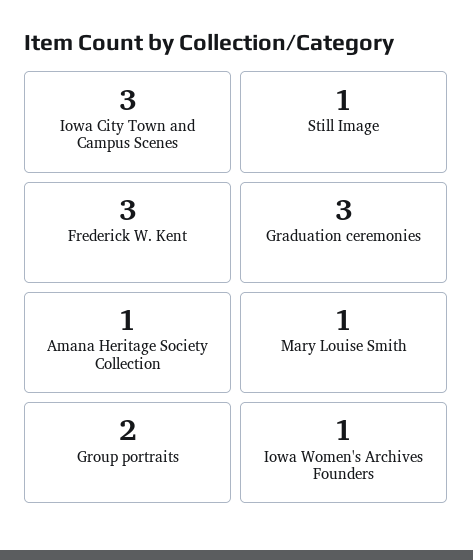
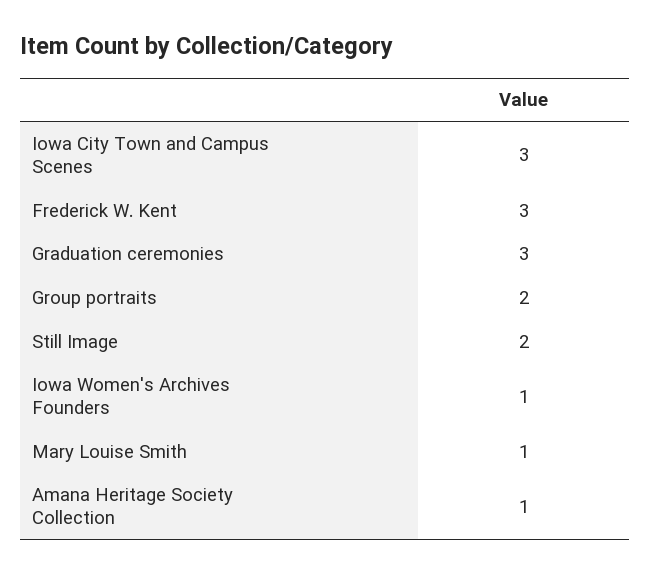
Still Image: 1 -> 2

